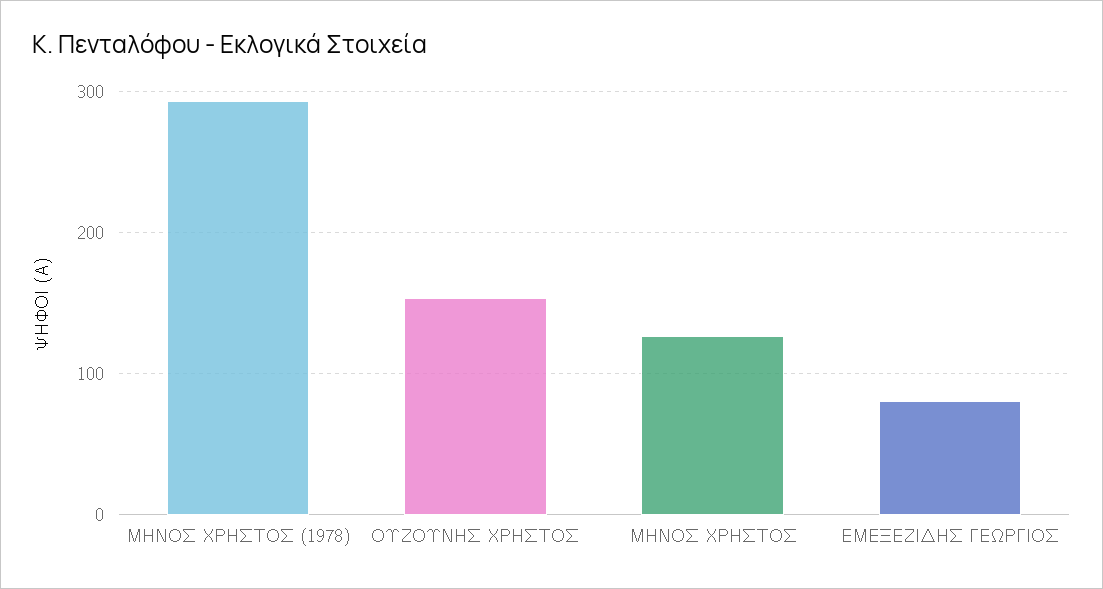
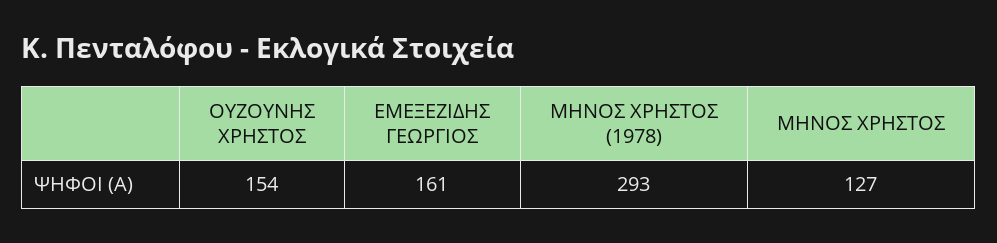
ΕΜΕΞΕΖΙΔΗΣ ΓΕΩΡΓΙΟΣ: 80 -> 161

